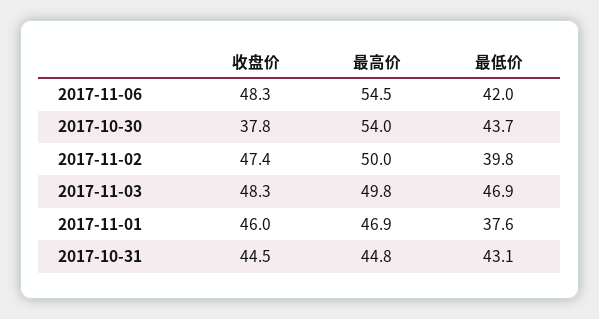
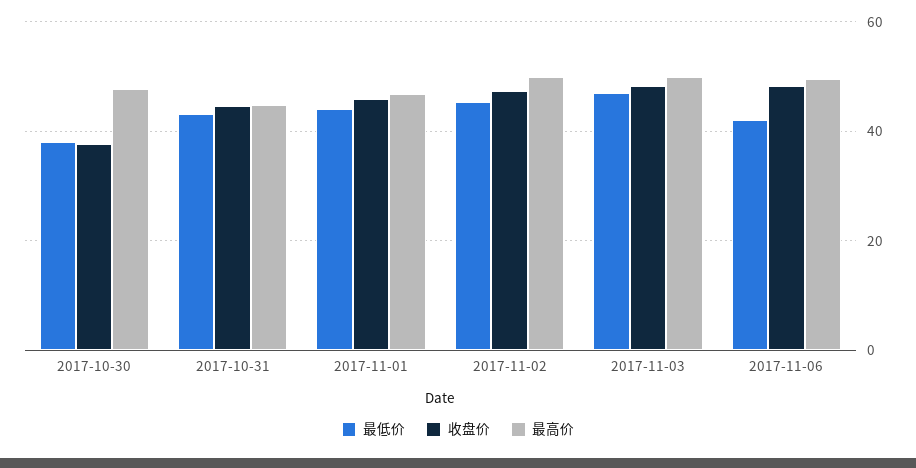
最高价, 2017-11-06: 54.5 -> 50
最高价, 2017-10-30: 54 -> 48
最低价, 2017-10-30: 43.7 -> 38
最低价, 2017-11-02: 39.8 -> 46
最低价, 2017-11-01: 37.6 -> 44

